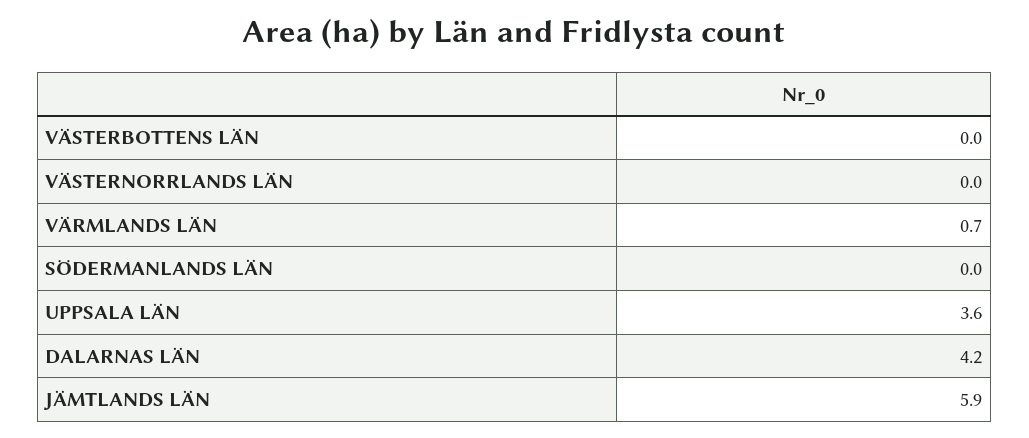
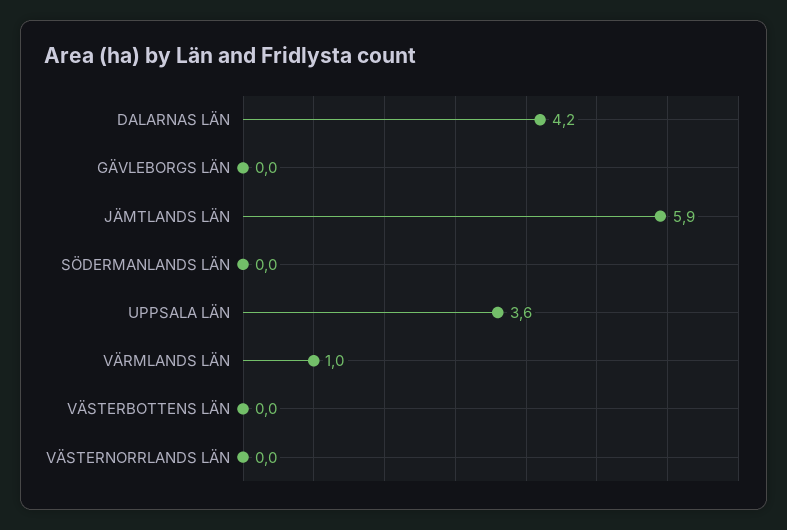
VÄRMLANDS LÄN: 0.7 -> 1
GÄVLEBORGS LÄN: none -> 0

